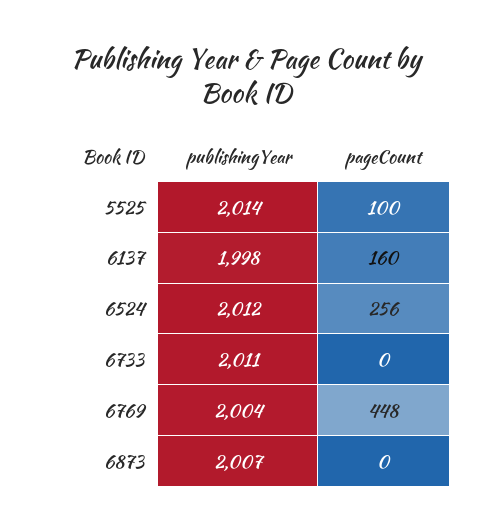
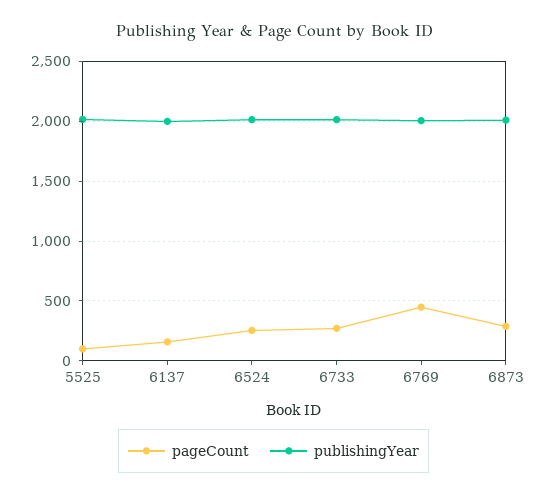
pageCount, 6733: 0 -> 300
pageCount, 6873: 0 -> 300

